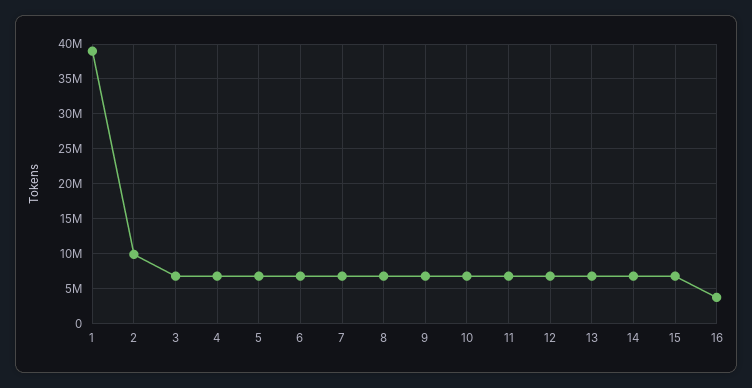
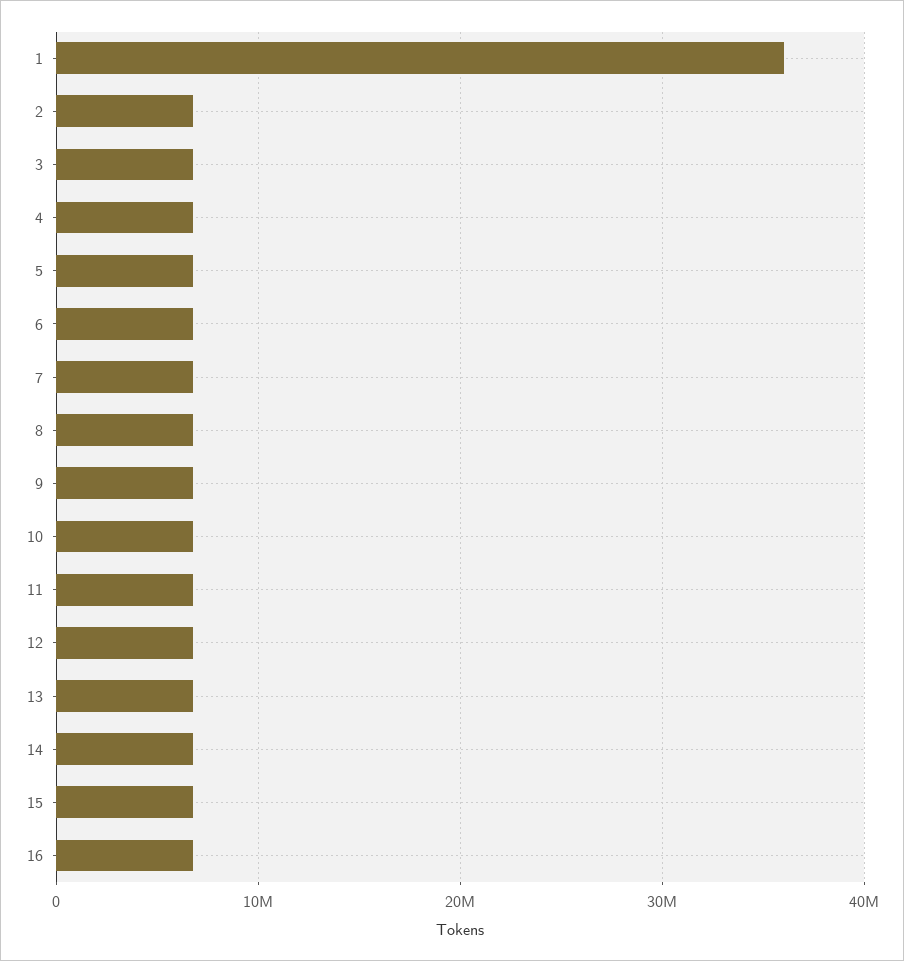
1: 39000000 -> 36000000
2: 10000000 -> 7000000
16: 4000000 -> 7000000

